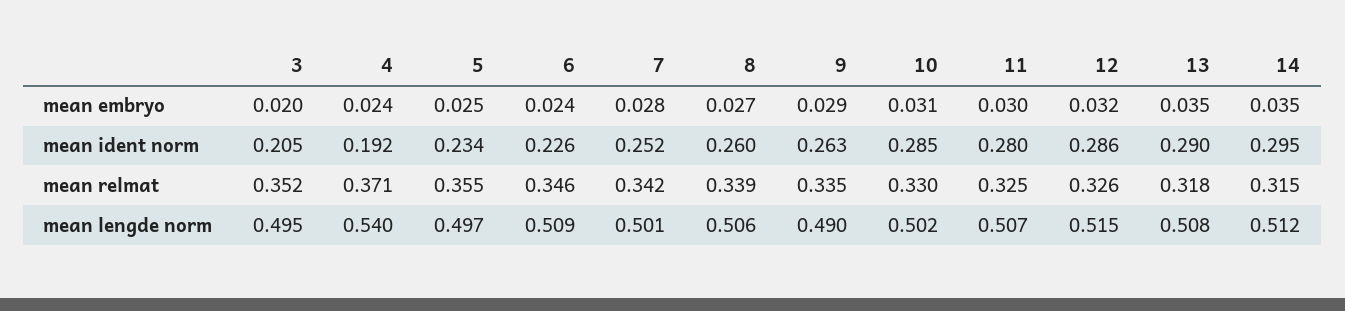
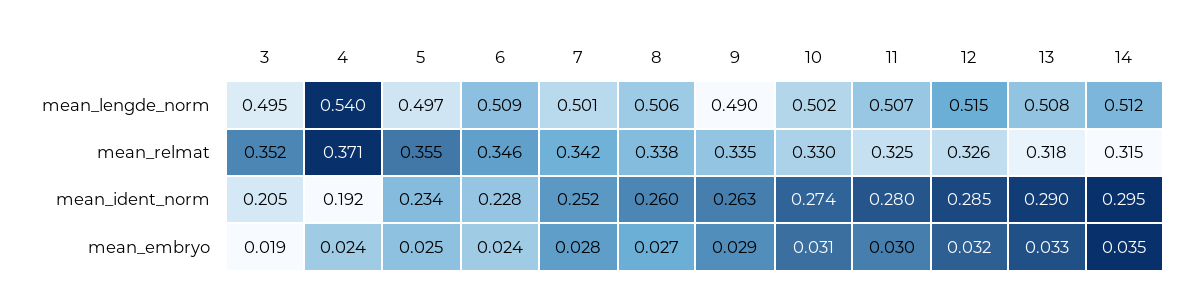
3, mean embryo: 0.02 -> 0.019
13, mean embryo: 0.035 -> 0.033
6, mean ident norm: 0.226 -> 0.228
10, mean ident norm: 0.285 -> 0.274
12, mean ident norm: 0.286 -> 0.285
8, mean relmat: 0.339 -> 0.338

